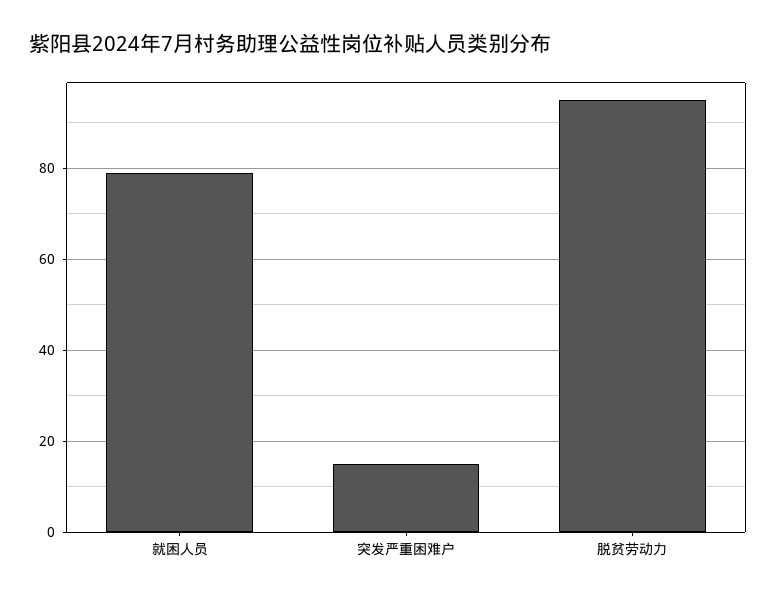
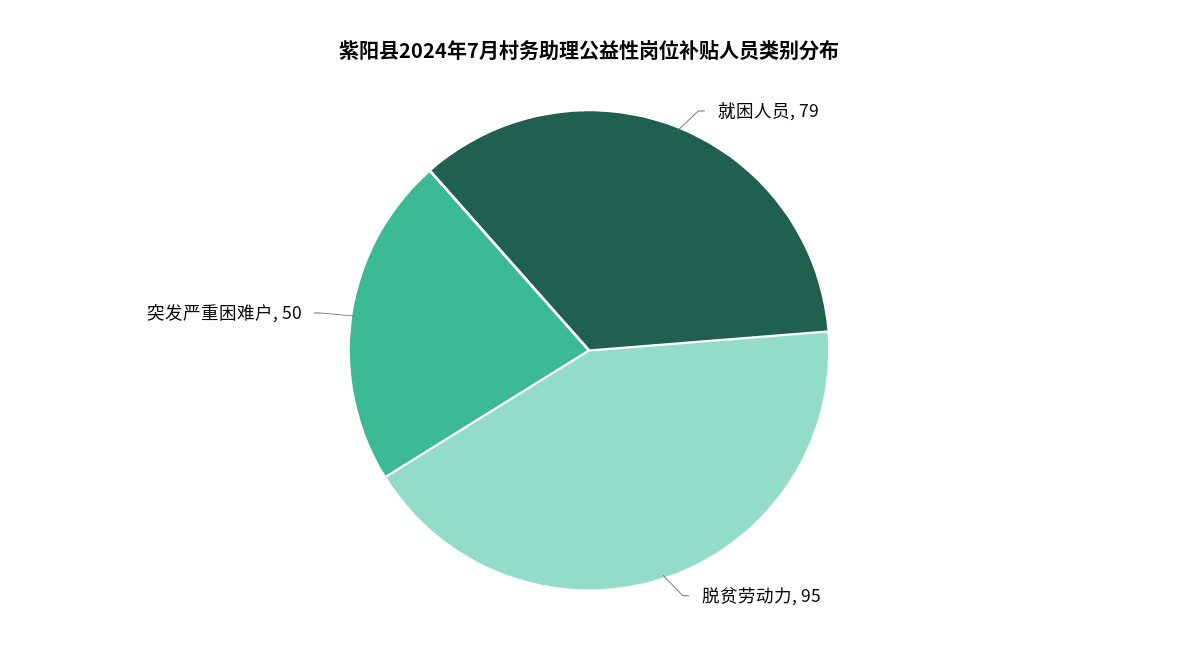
突发严重困难户: 15 -> 50

